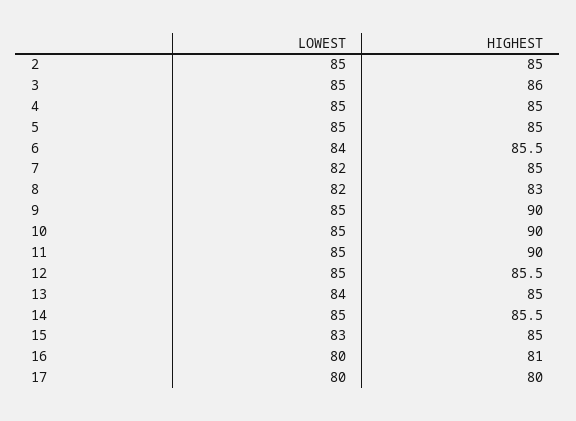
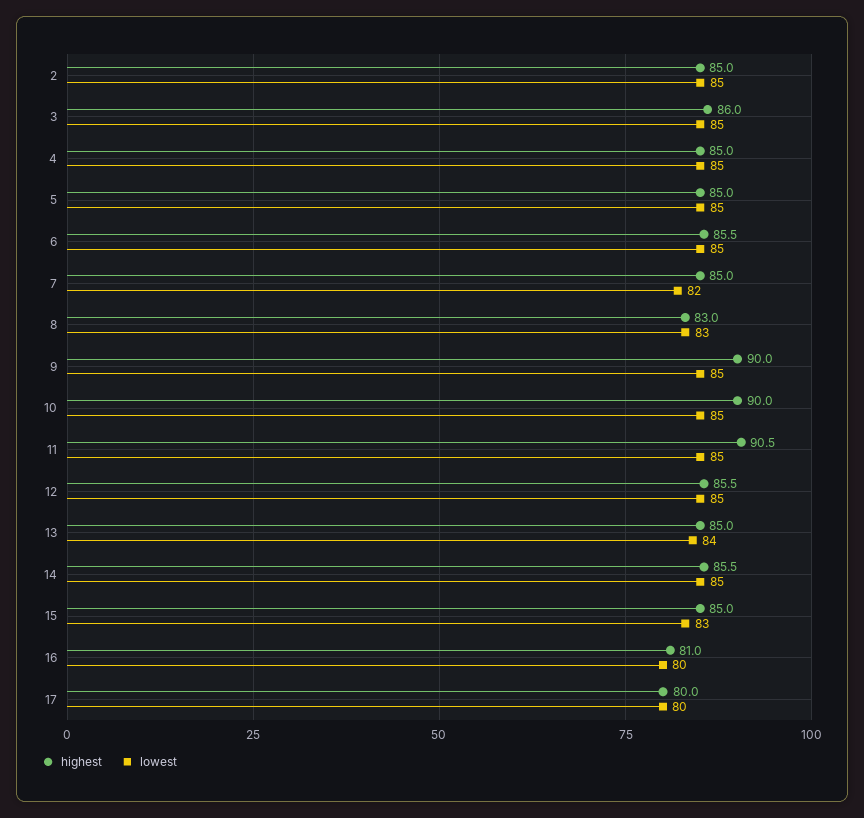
LOWEST, 6: 84 -> 85
LOWEST, 8: 82 -> 83
HIGHEST, 11: 90 -> 90.5

